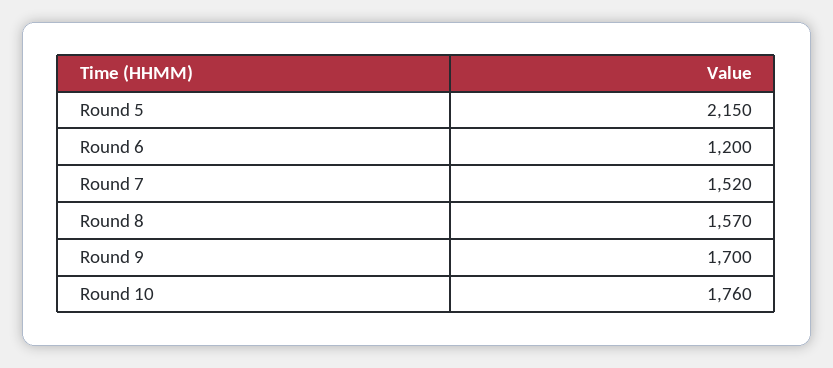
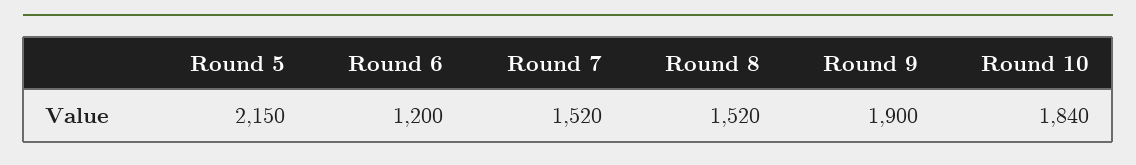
Round 8: 1570 -> 1520
Round 9: 1700 -> 1900
Round 10: 1760 -> 1840

